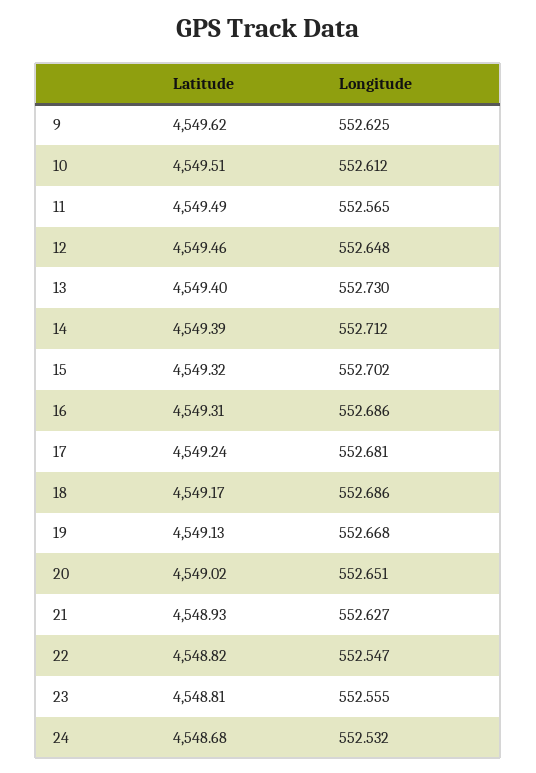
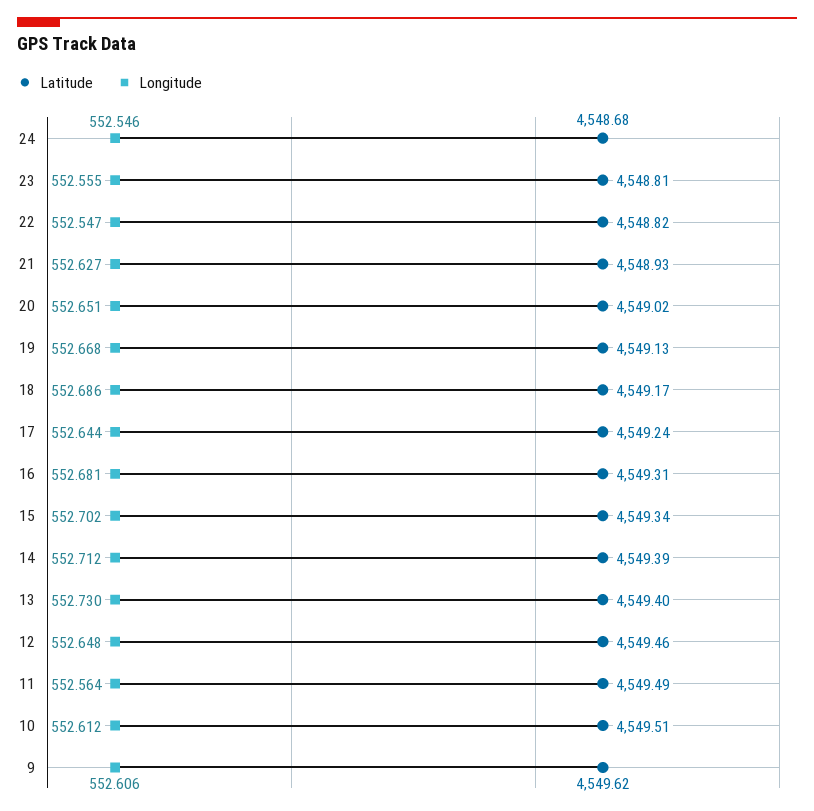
Longitude, 9: 552.625 -> 552.606
Longitude, 11: 552.565 -> 552.564
Latitude, 15: 4549.32 -> 4549.34
Longitude, 16: 552.686 -> 552.681
Longitude, 17: 552.681 -> 552.644
Longitude, 24: 552.532 -> 552.546

